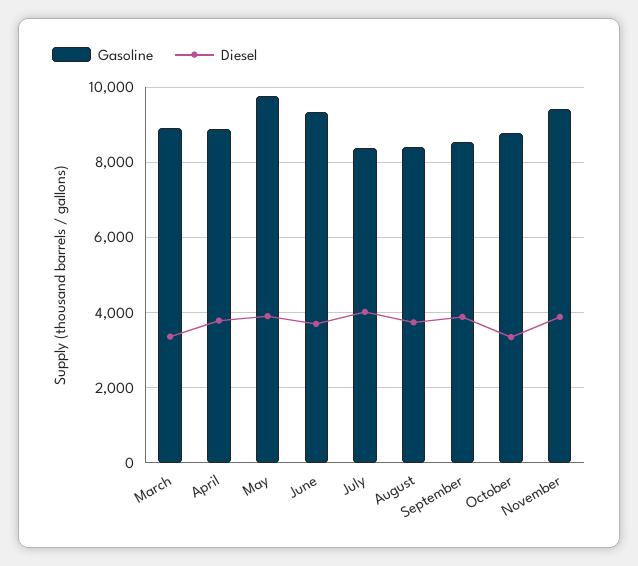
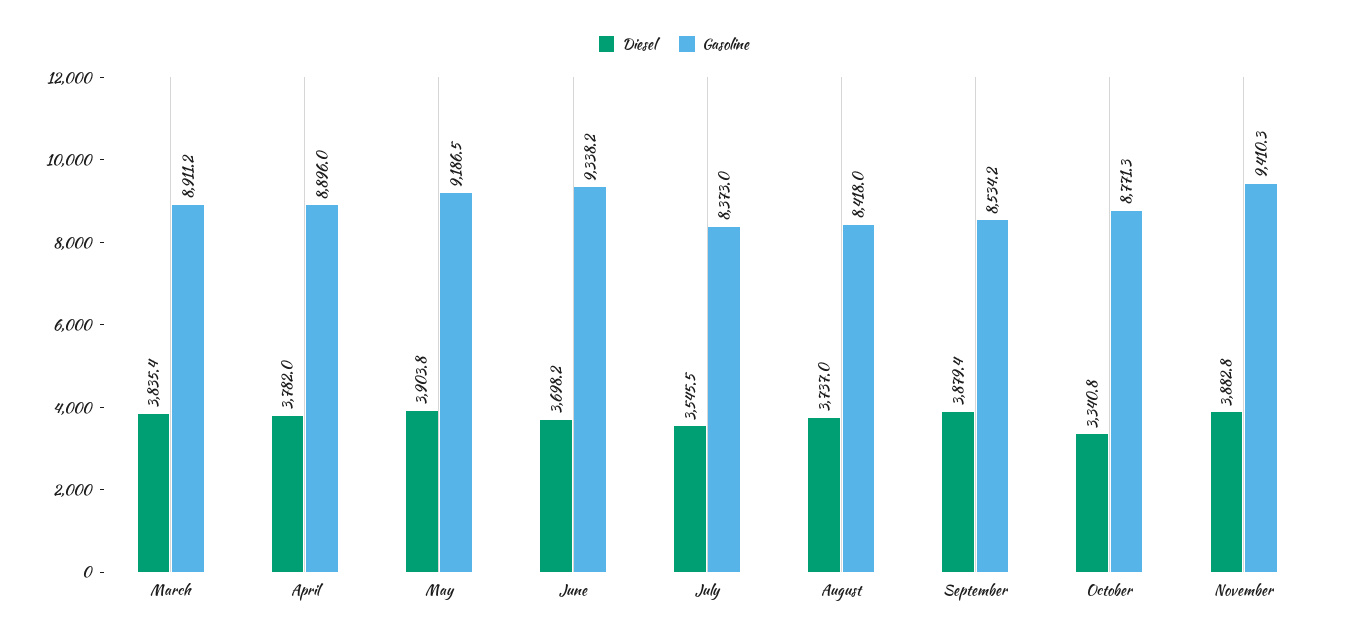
Diesel, March: 3400 -> 3835.4
Gasoline, May: 9800 -> 9186.5
Diesel, July: 4000 -> 3545.5

